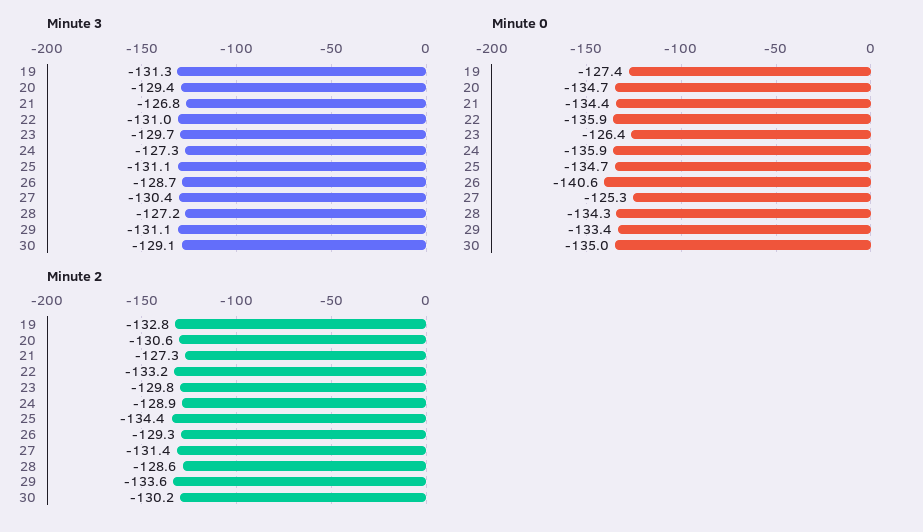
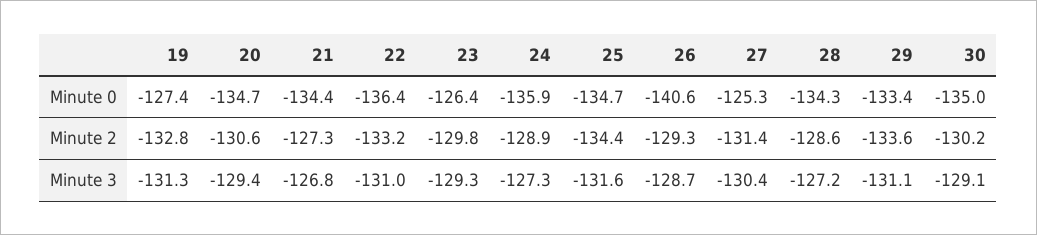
Minute 3, 23: -129.7 -> -129.3
Minute 3, 25: -131.1 -> -131.6
Minute 0, 22: -135.9 -> -136.4

